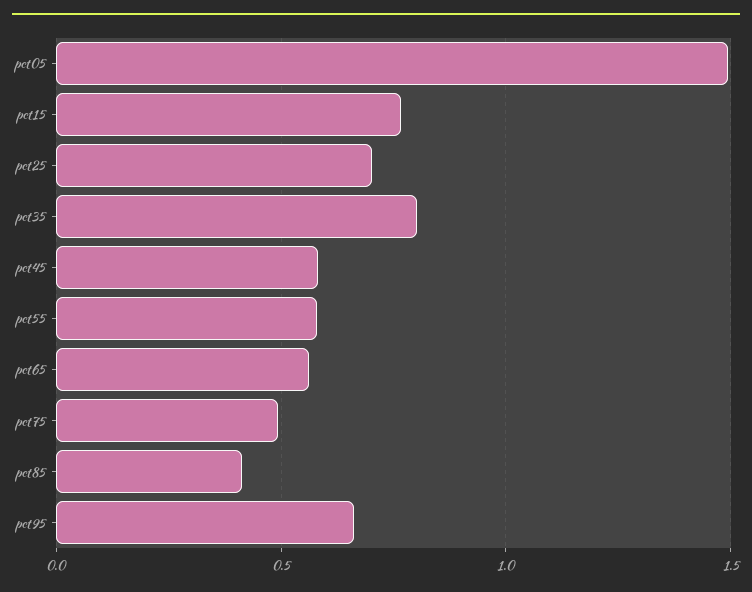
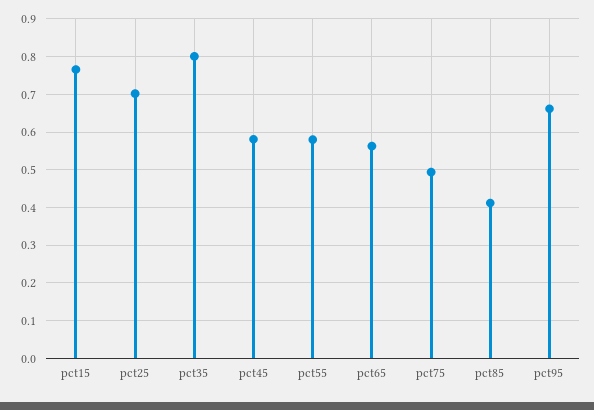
pct05: 1.5 -> none

